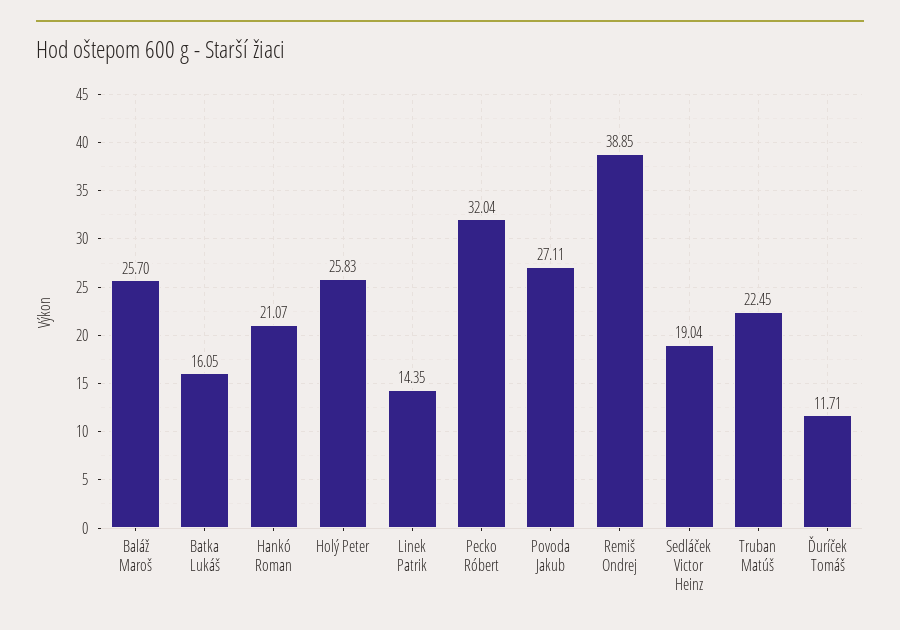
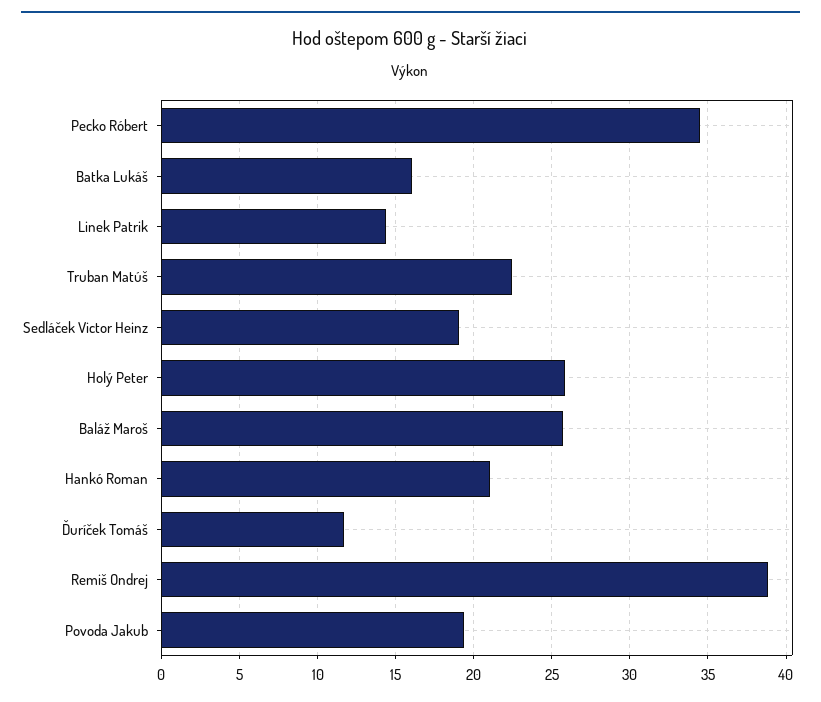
Pecko Róbert: 32.04 -> 34.5
Povoda Jakub: 27.11 -> 19.5

